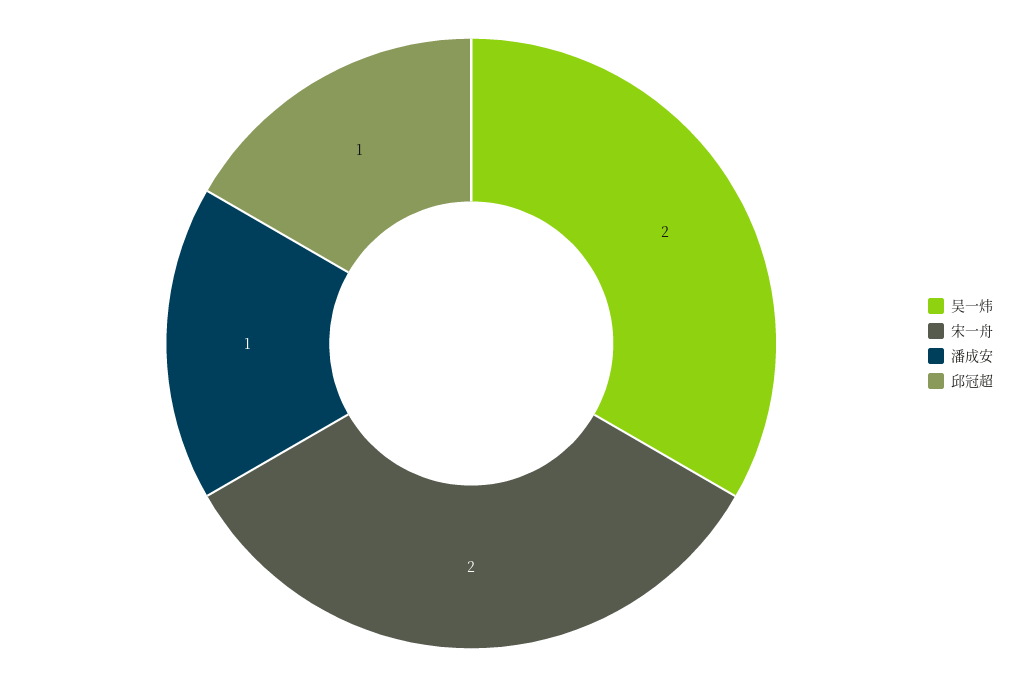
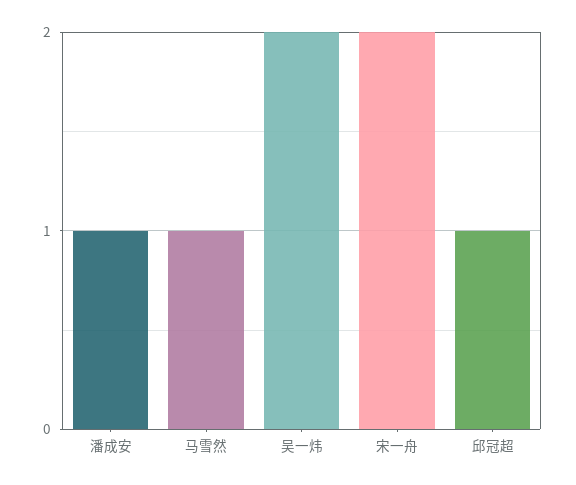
马雪然: none -> 1

